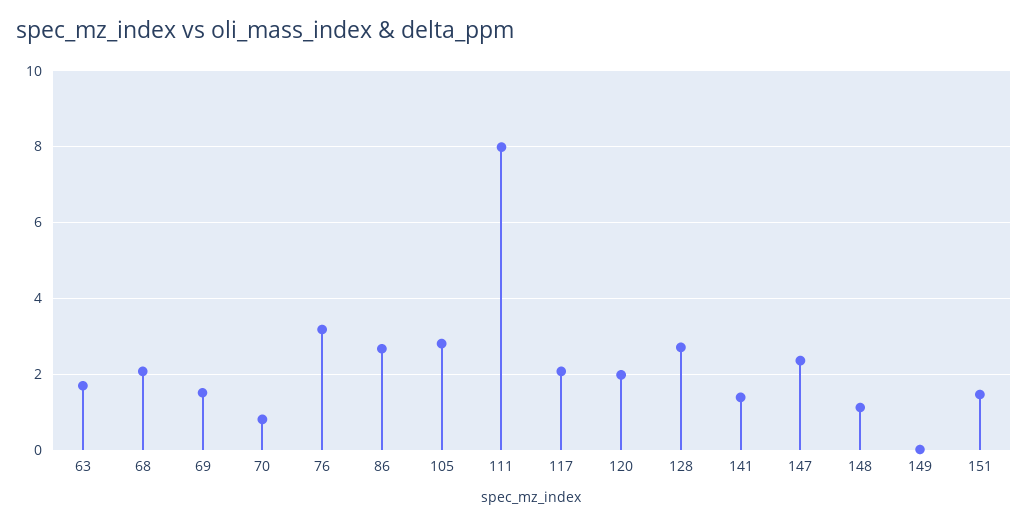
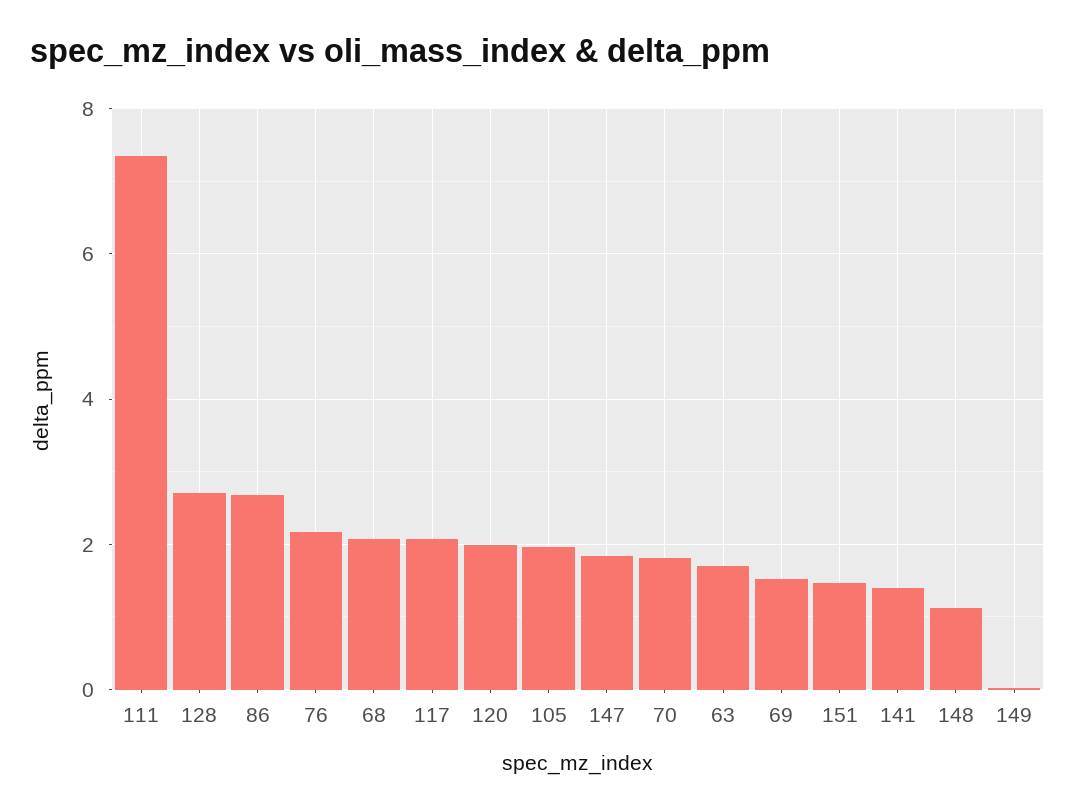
70: 0.8 -> 1.8
76: 3.2 -> 2.2
105: 2.8 -> 2
111: 8 -> 7.4
147: 2.4 -> 1.8

